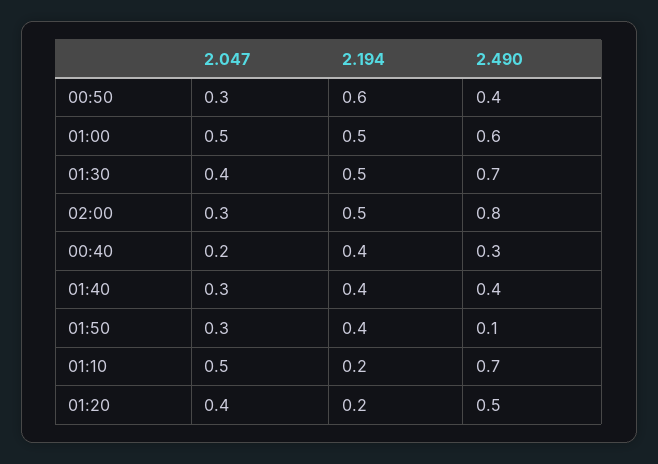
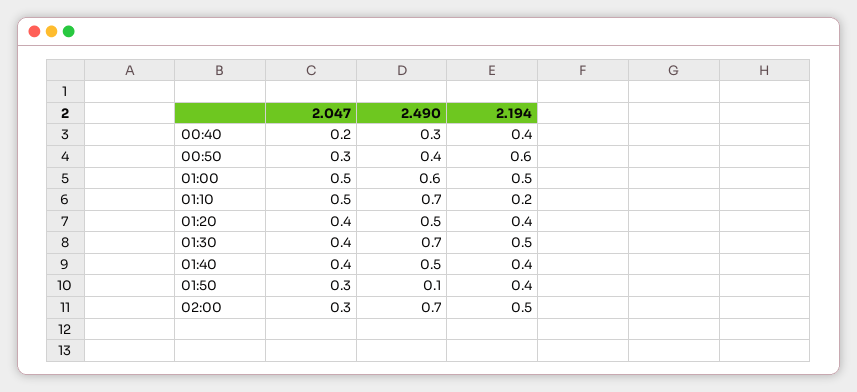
2.490, 02:00: 0.8 -> 0.7
2.047, 01:40: 0.3 -> 0.4
2.490, 01:40: 0.4 -> 0.5
2.194, 01:20: 0.2 -> 0.4

